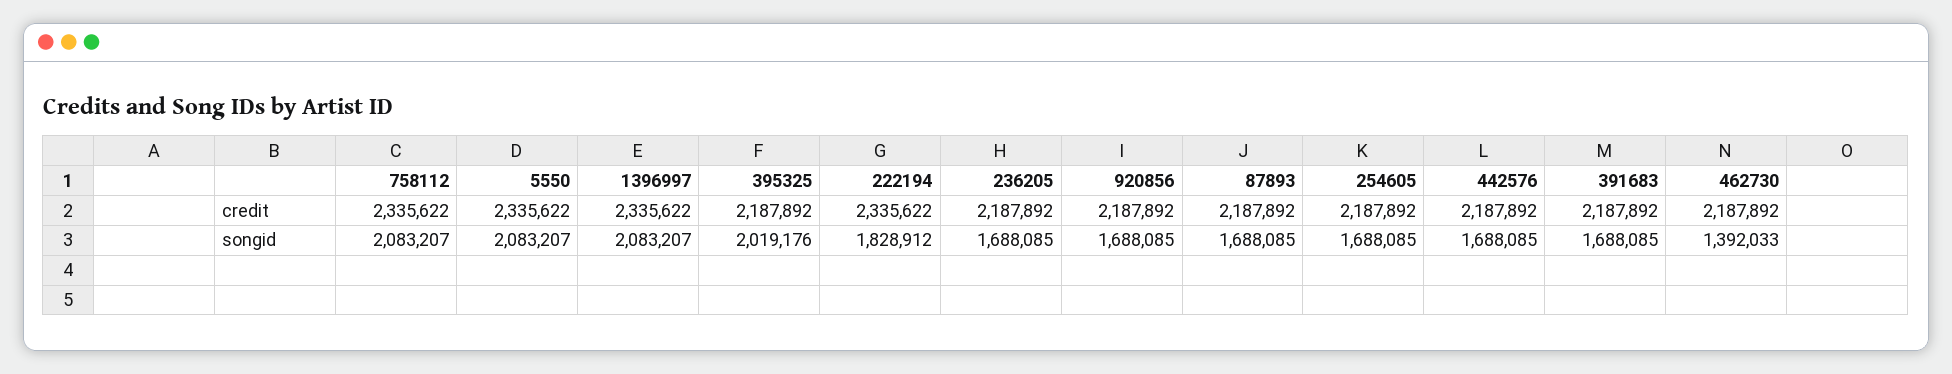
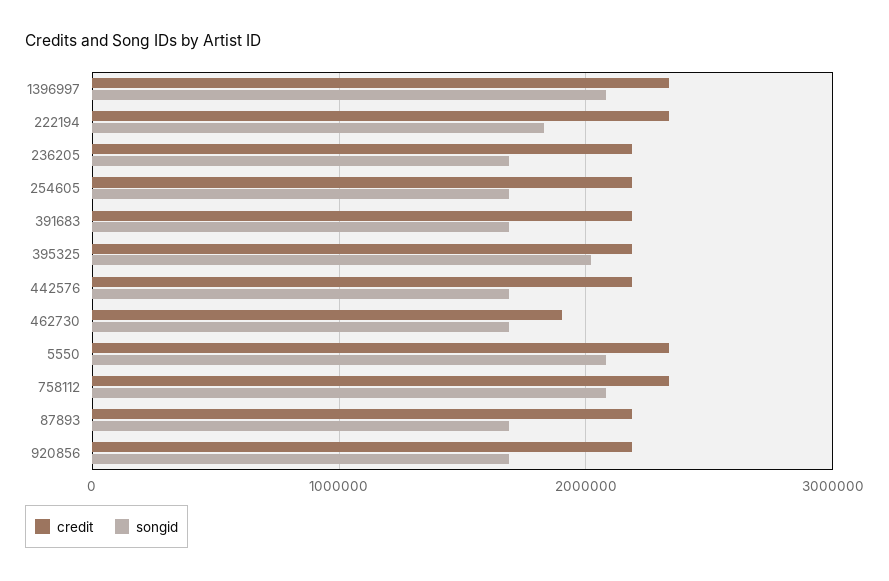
credit, 462730: 2187892 -> 1900000
songid, 462730: 1392033 -> 1700000

